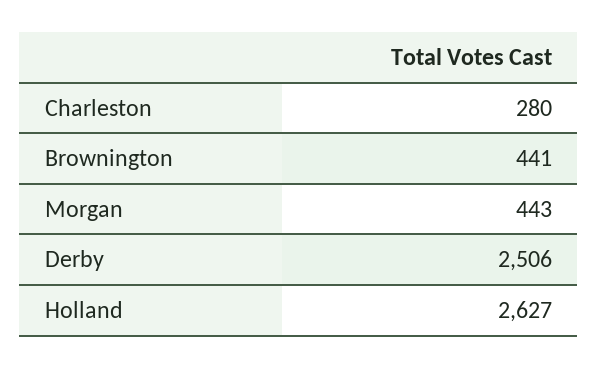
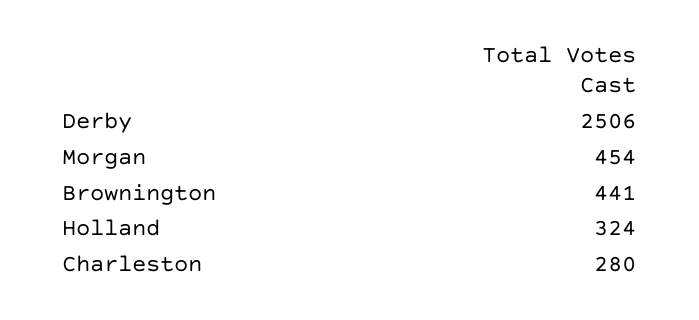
Morgan: 443 -> 454
Holland: 2627 -> 324

